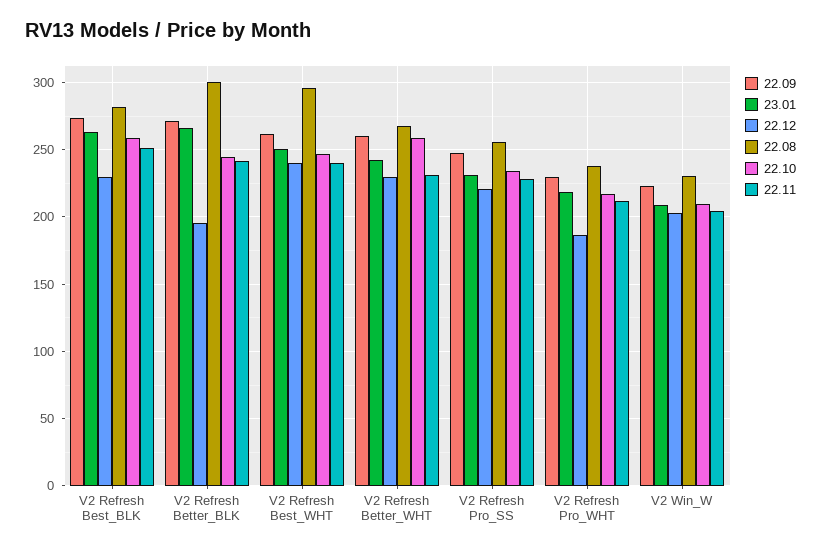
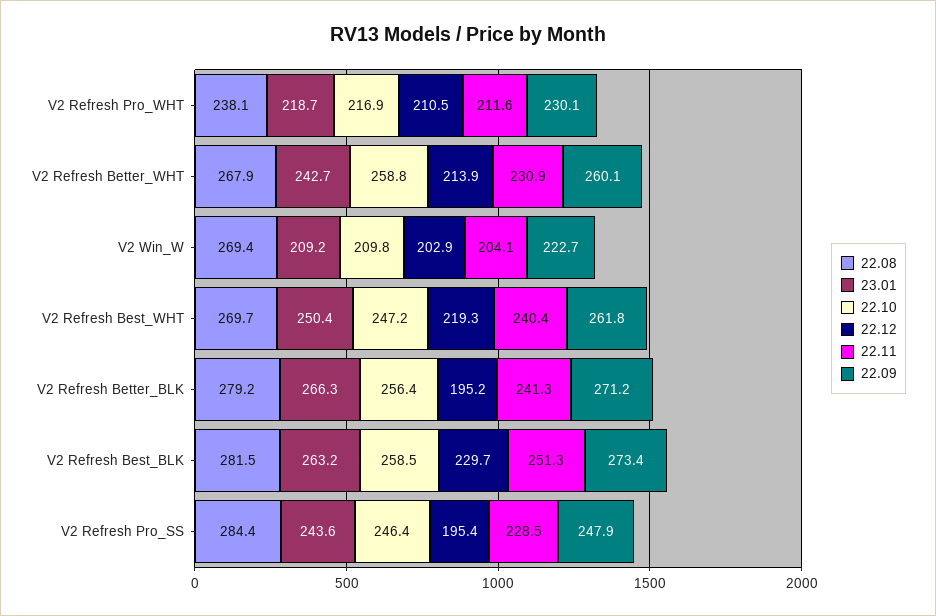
22.08, V2 Refresh Better_BLK: 300 -> 279.2
22.10, V2 Refresh Better_BLK: 245 -> 256.4
22.12, V2 Refresh Best_WHT: 240 -> 219.3
22.08, V2 Refresh Best_WHT: 295 -> 269.7
22.12, V2 Refresh Better_WHT: 230 -> 213.9
23.01, V2 Refresh Pro_SS: 230 -> 243.6
22.12, V2 Refresh Pro_SS: 220 -> 195.4
22.08, V2 Refresh Pro_SS: 255 -> 284.4
22.10, V2 Refresh Pro_SS: 235 -> 246.4
22.12, V2 Refresh Pro_WHT: 185 -> 210.5
22.08, V2 Win_W: 230 -> 269.4

